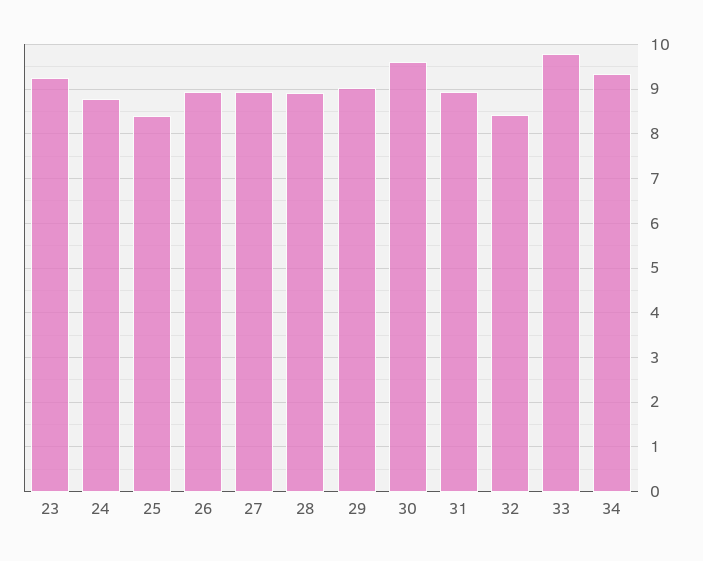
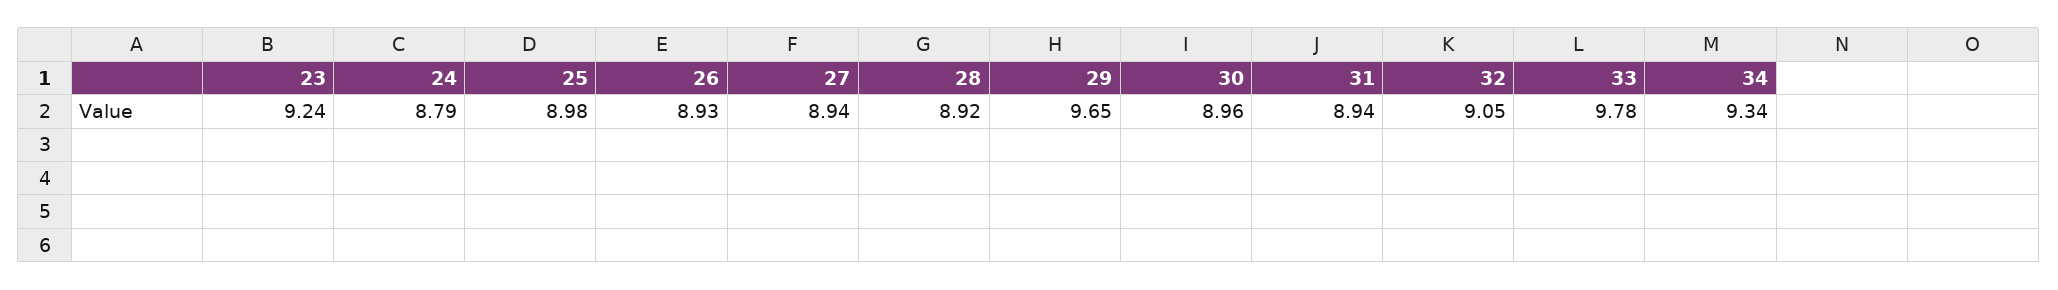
25: 8.4 -> 8.98
29: 9 -> 9.65
30: 9.6 -> 8.96
32: 8.4 -> 9.05

